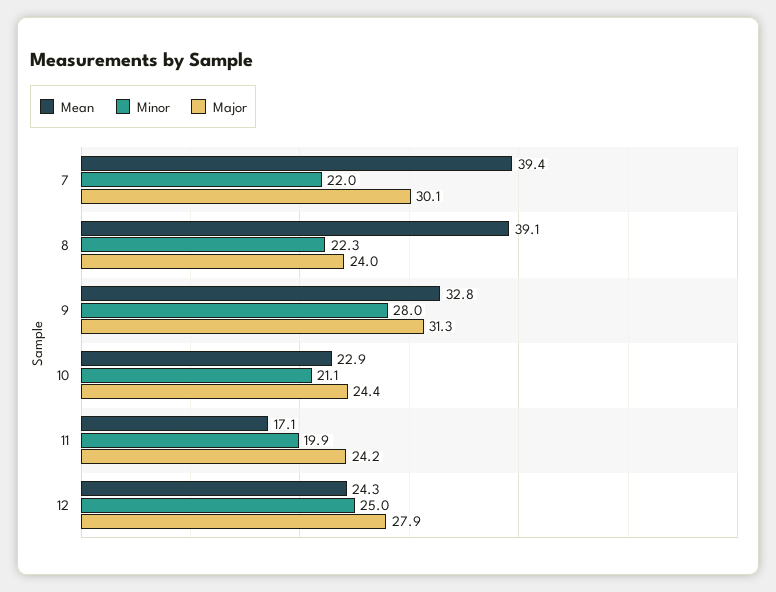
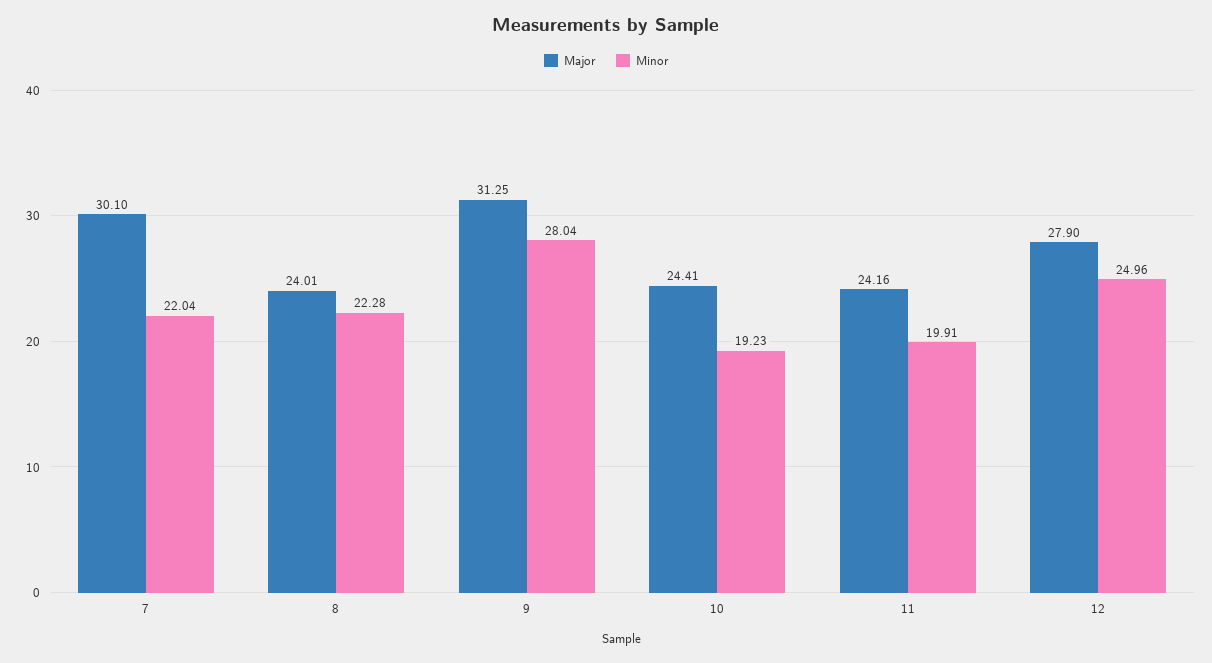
Mean, 7: 39.4 -> none
Mean, 8: 39.1 -> none
Mean, 9: 32.8 -> none
Mean, 10: 22.9 -> none
Minor, 10: 21.1 -> 19.23
Mean, 11: 17.1 -> none
Mean, 12: 24.3 -> none

